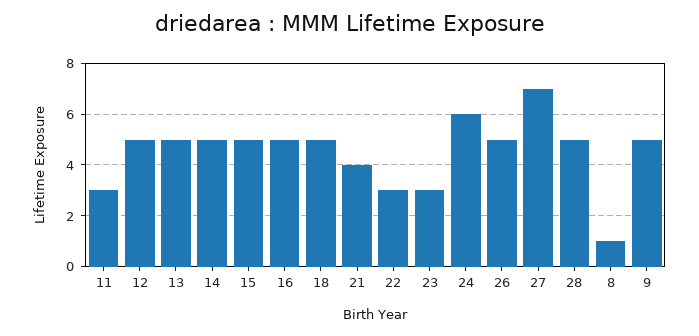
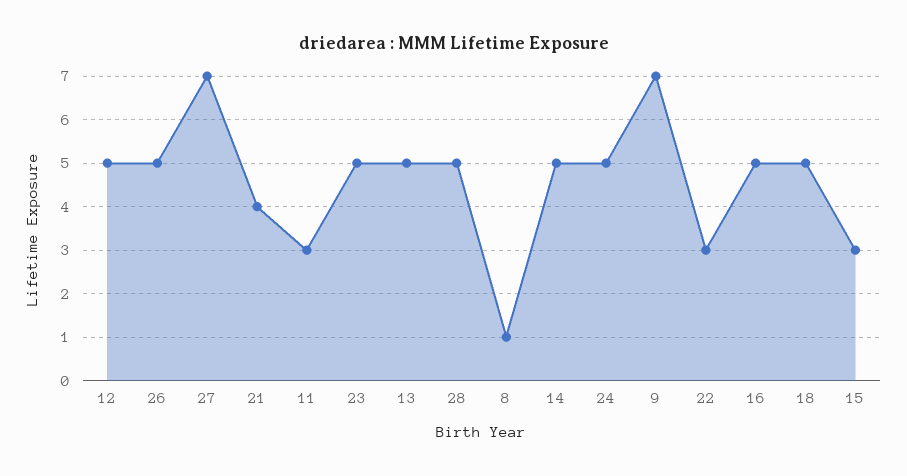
15: 5 -> 3
23: 3 -> 5
24: 6 -> 5
9: 5 -> 7

